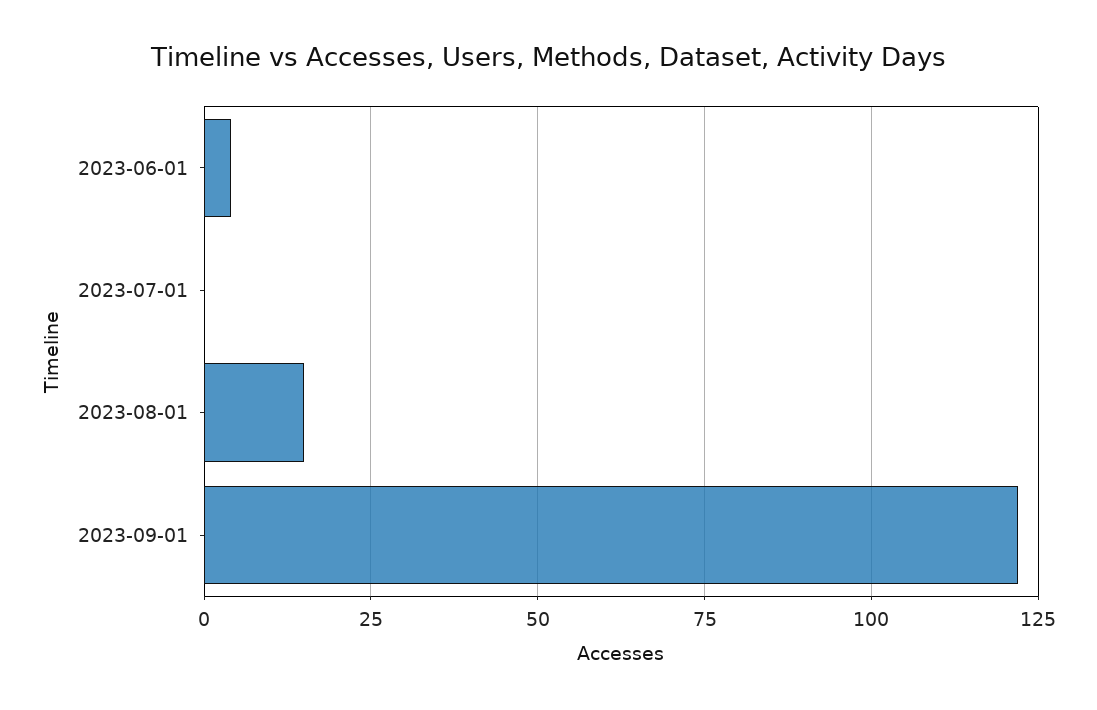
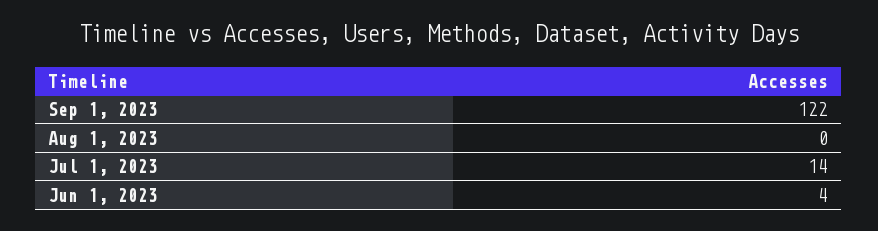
2023-07-01: 0 -> 14
2023-08-01: 15 -> 0

